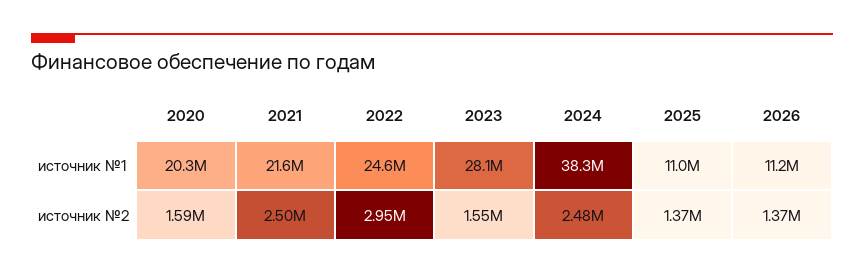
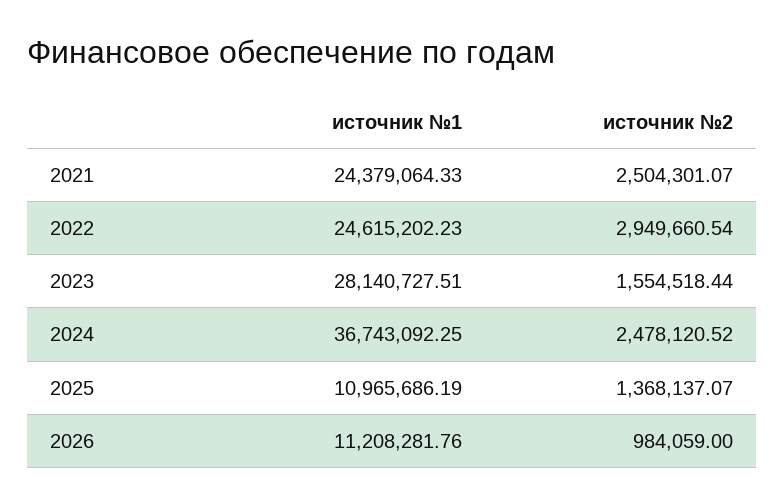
2020, источник №1: 20300000 -> none
2021, источник №1: 21600000 -> 24379064.33
2024, источник №1: 38300000 -> 36743092.25
2020, источник №2: 1590000 -> none
2026, источник №2: 1370000 -> 984059

